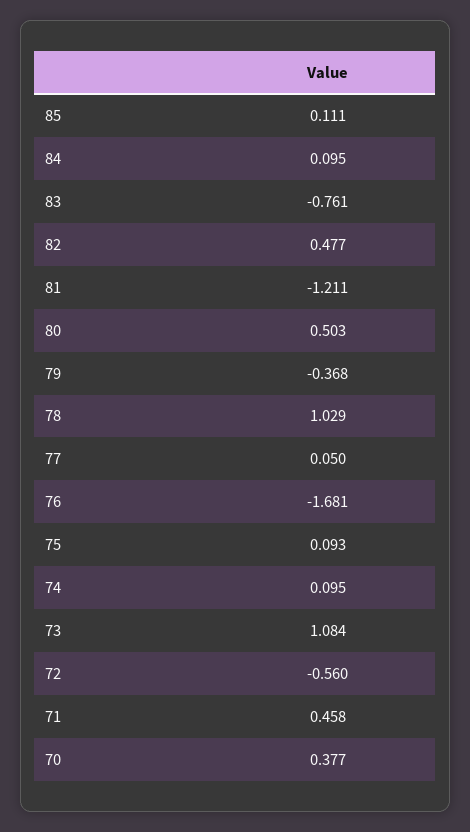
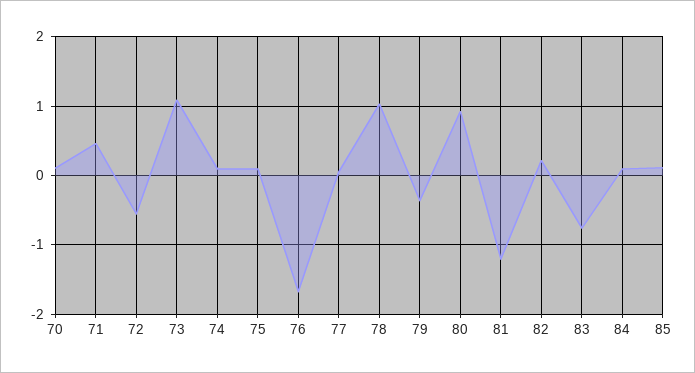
82: 0.477 -> 0.2
80: 0.503 -> 0.9
70: 0.377 -> 0.1

